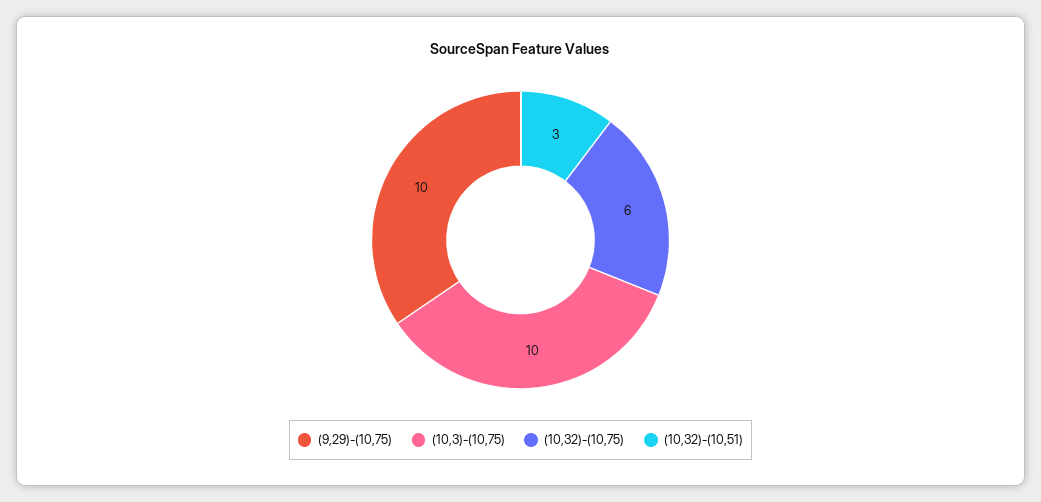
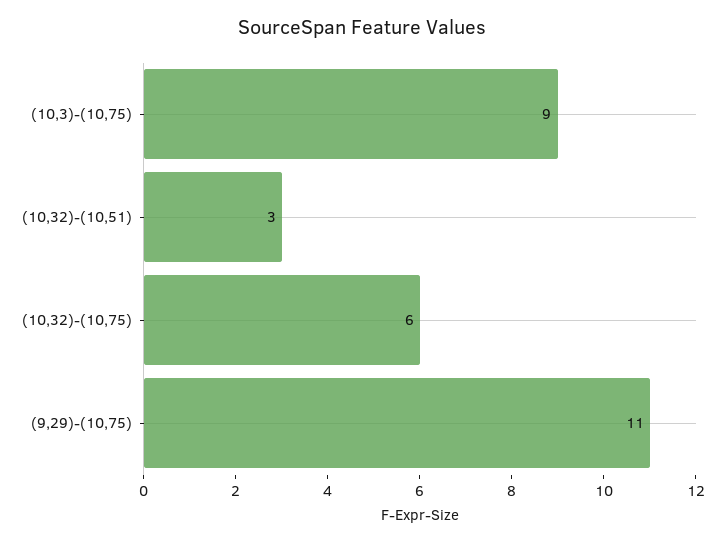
(9,29)-(10,75): 10 -> 11
(10,3)-(10,75): 10 -> 9

